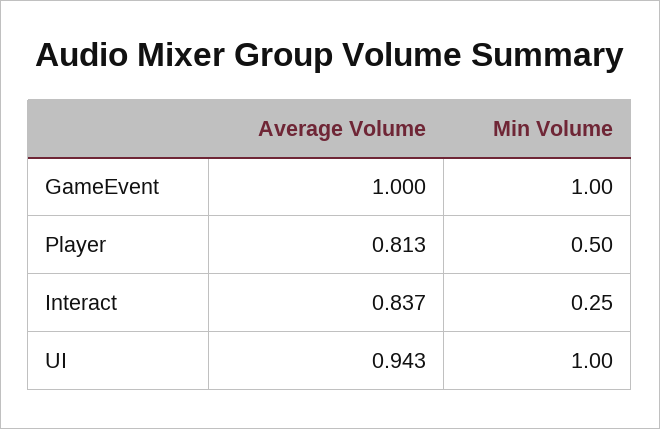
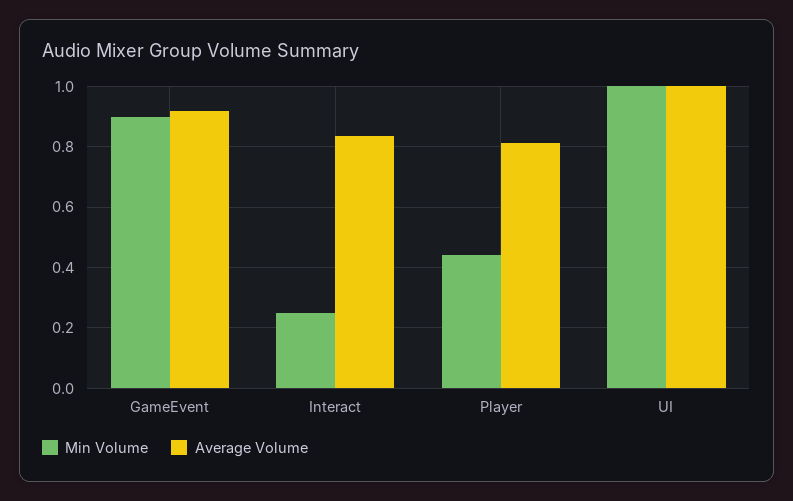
Average Volume, GameEvent: 1 -> 0.92
Min Volume, GameEvent: 1 -> 0.9
Min Volume, Player: 0.5 -> 0.44
Average Volume, UI: 0.943 -> 1

